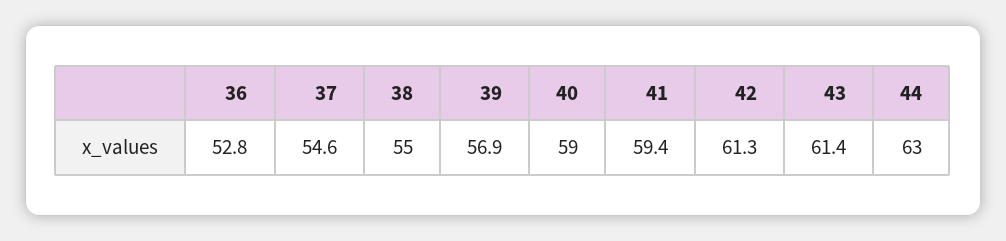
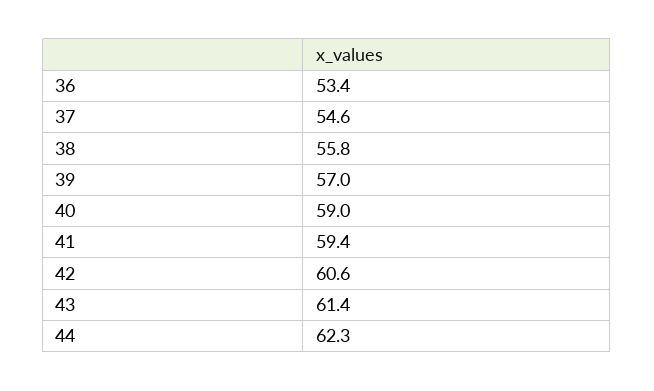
36: 52.8 -> 53.4
38: 55 -> 55.8
39: 56.9 -> 57
42: 61.3 -> 60.6
44: 63 -> 62.3

